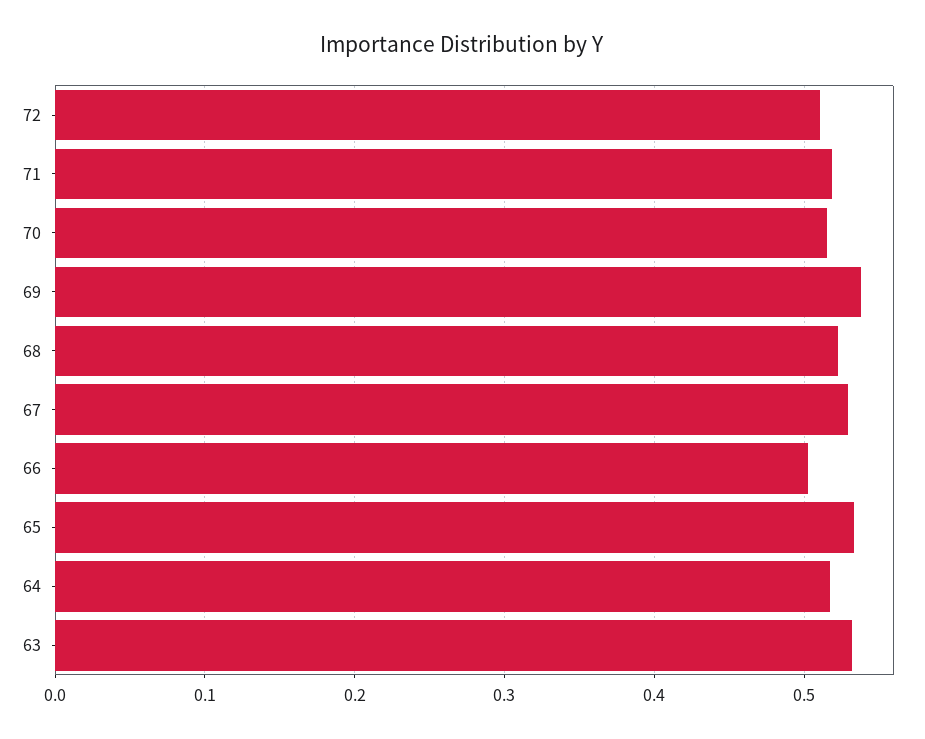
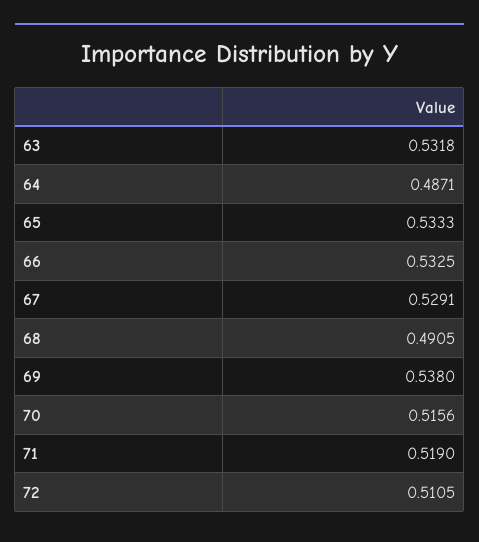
68: 0.52 -> 0.4905
66: 0.5 -> 0.5325
64: 0.52 -> 0.4871

